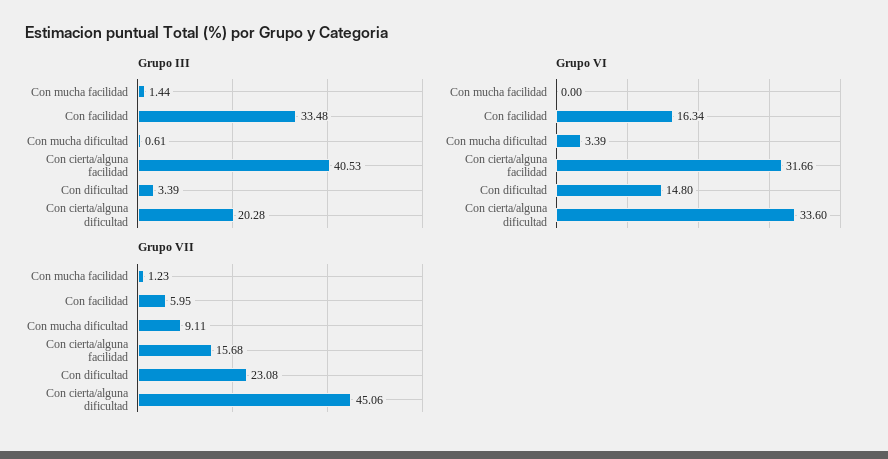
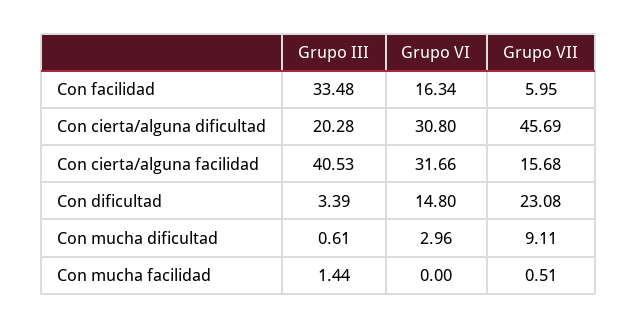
Grupo VI, Con mucha dificultad: 3.39 -> 2.96
Grupo VI, Con cierta/alguna dificultad: 33.6 -> 30.8
Grupo VII, Con mucha facilidad: 1.23 -> 0.51
Grupo VII, Con cierta/alguna dificultad: 45.06 -> 45.69

